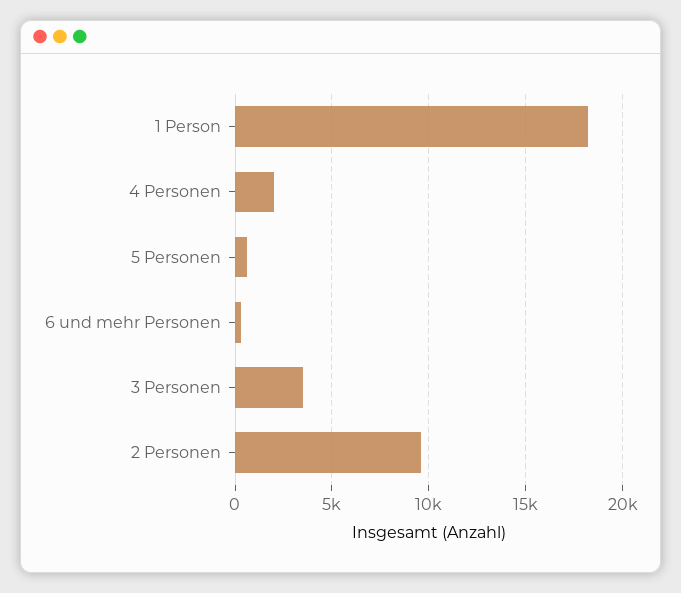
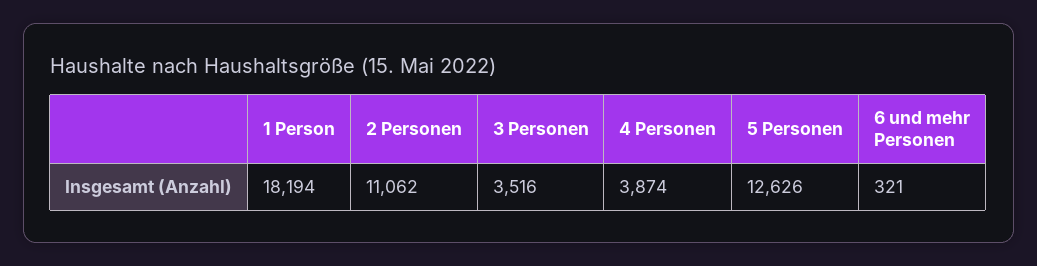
4 Personen: 2000 -> 3874
5 Personen: 500 -> 12626
2 Personen: 9500 -> 11062

